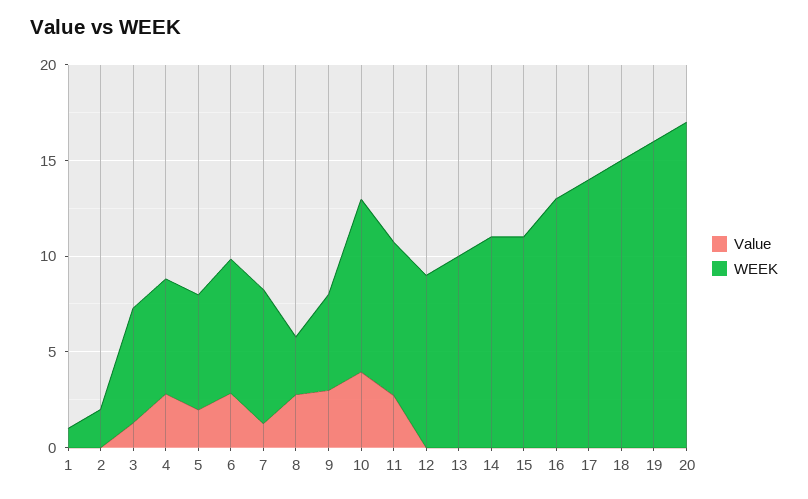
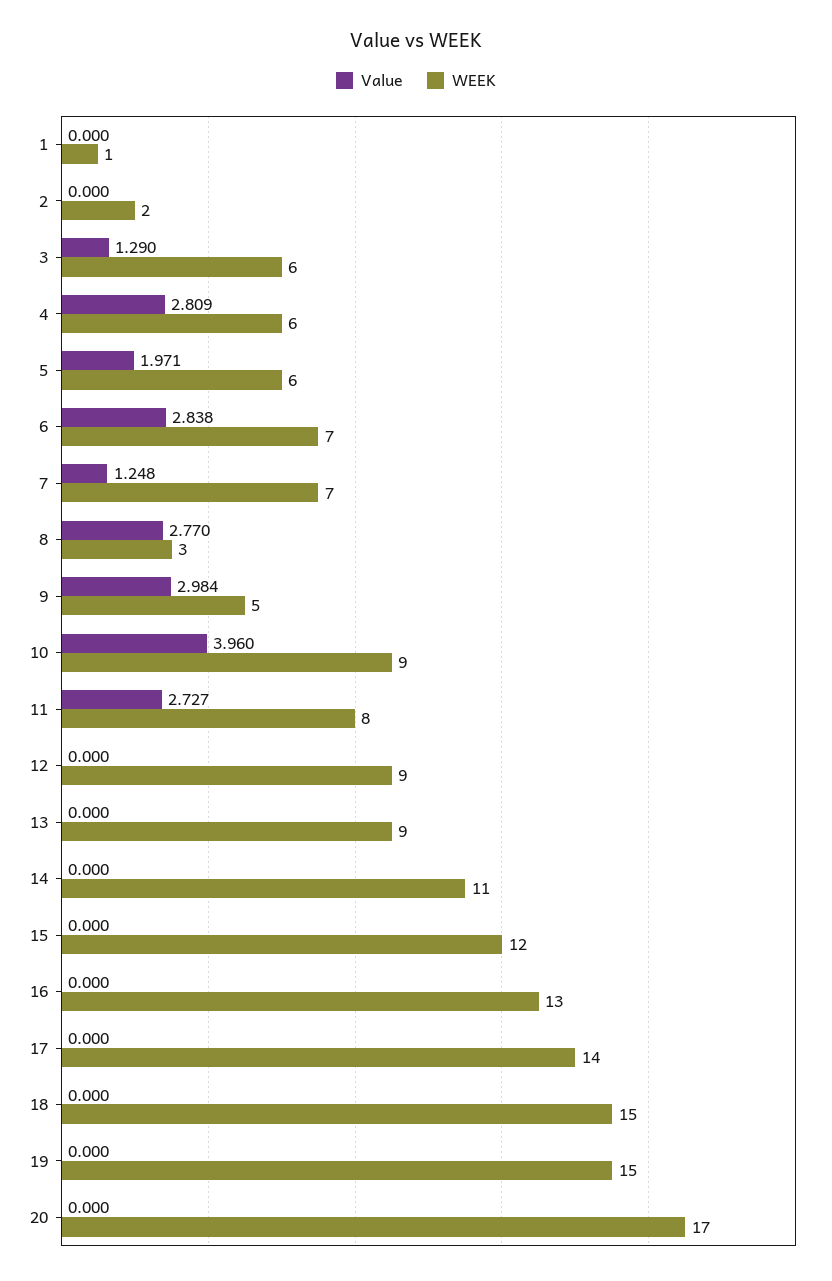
WEEK, 13: 10 -> 9
WEEK, 15: 11 -> 12
WEEK, 19: 16 -> 15

